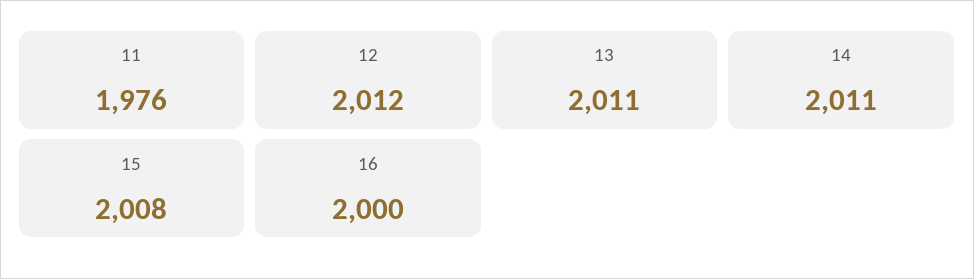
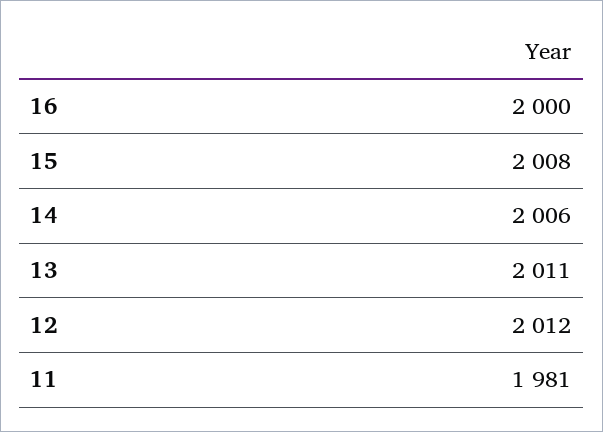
11: 1976 -> 1981
14: 2011 -> 2006

